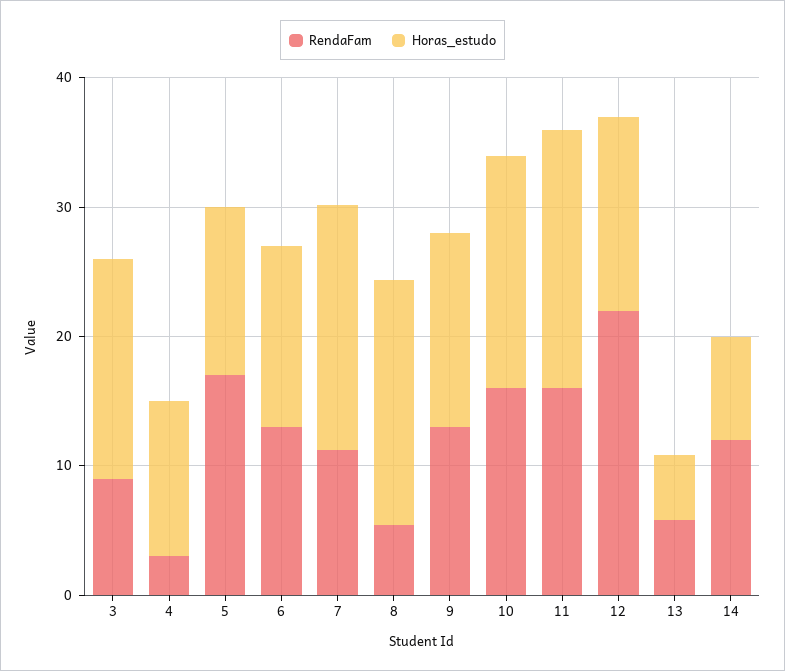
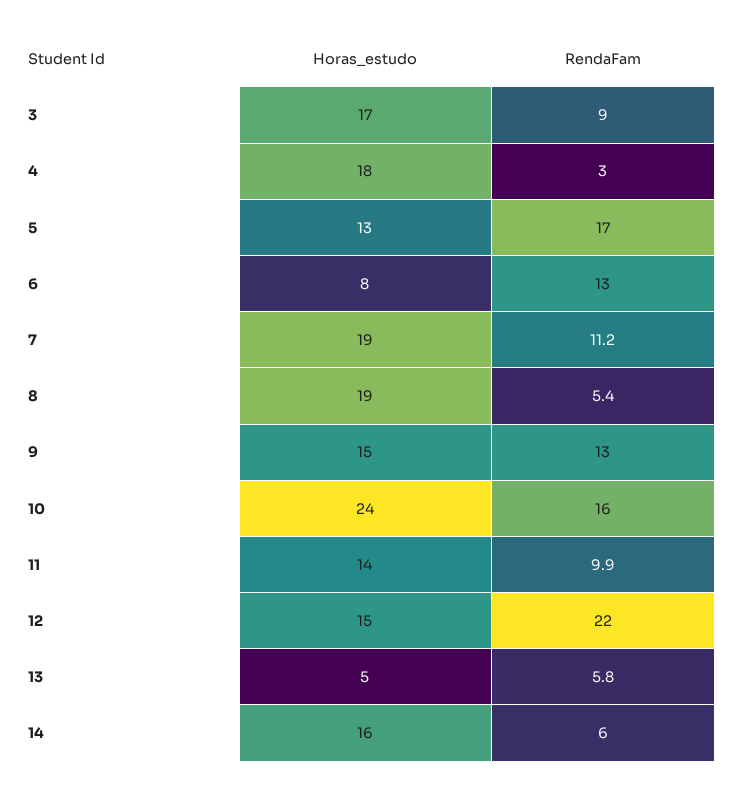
Horas_estudo, 4: 12 -> 18
Horas_estudo, 6: 14 -> 8
Horas_estudo, 10: 18 -> 24
RendaFam, 11: 16 -> 9.9
Horas_estudo, 11: 20 -> 14
RendaFam, 14: 12 -> 6
Horas_estudo, 14: 8 -> 16

